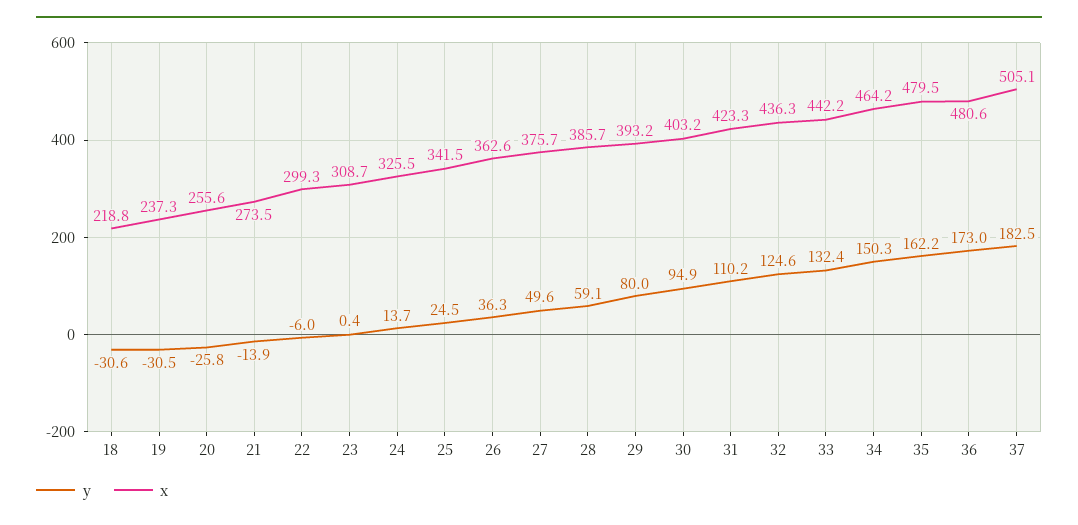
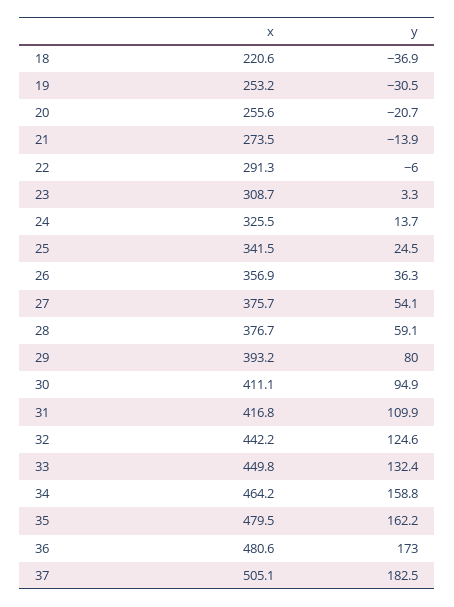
y, 18: -30.6 -> -36.9
x, 18: 218.8 -> 220.6
x, 19: 237.3 -> 253.2
y, 20: -25.8 -> -20.7
x, 22: 299.3 -> 291.3
y, 23: 0.4 -> 3.3
x, 26: 362.6 -> 356.9
y, 27: 49.6 -> 54.1
x, 28: 385.7 -> 376.7
x, 30: 403.2 -> 411.1
y, 31: 110.2 -> 109.9
x, 31: 423.3 -> 416.8
x, 32: 436.3 -> 442.2
x, 33: 442.2 -> 449.8
y, 34: 150.3 -> 158.8

